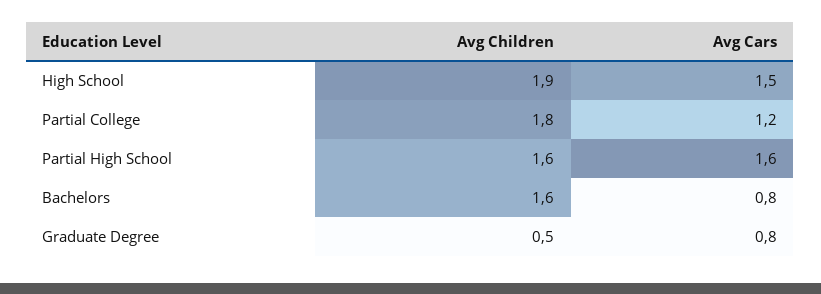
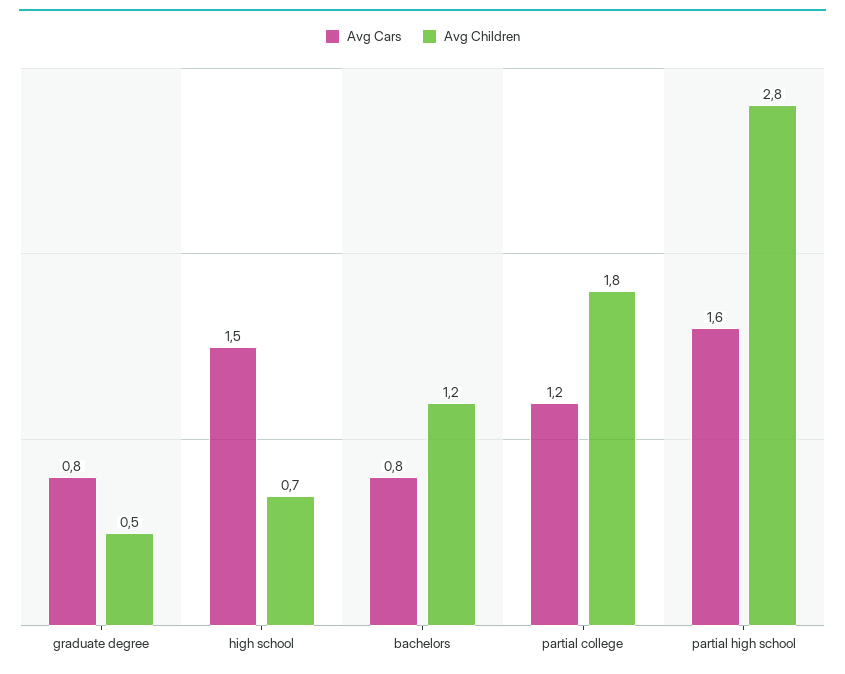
Avg Children, High School: 1.9 -> 0.7
Avg Children, Partial High School: 1.6 -> 2.8
Avg Children, Bachelors: 1.6 -> 1.2

